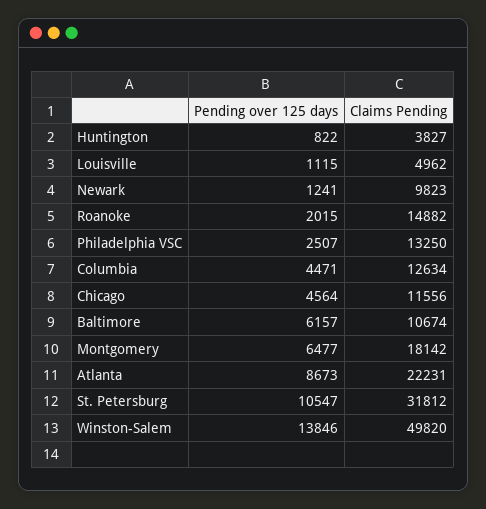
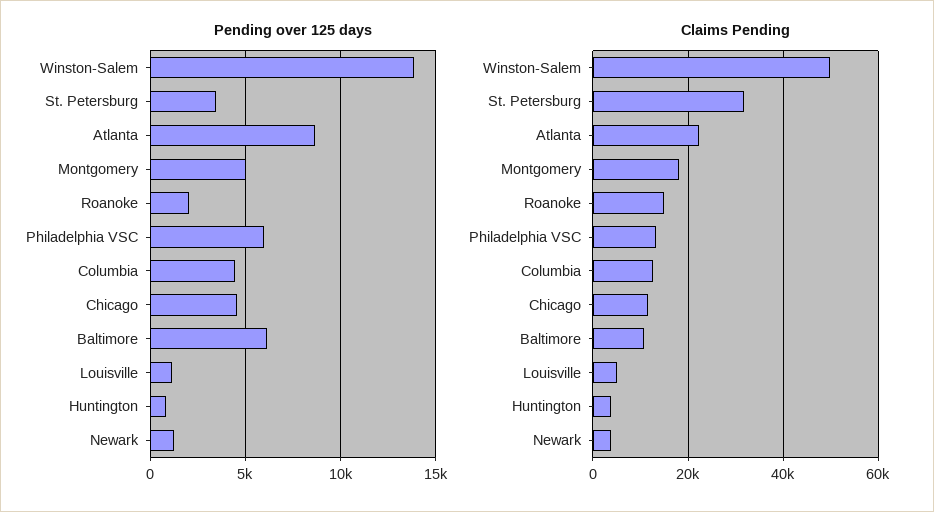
Claims Pending, Newark: 9823 -> 4000
Pending over 125 days, Philadelphia VSC: 2507 -> 6000
Pending over 125 days, Montgomery: 6477 -> 5000
Pending over 125 days, St. Petersburg: 10547 -> 3500

